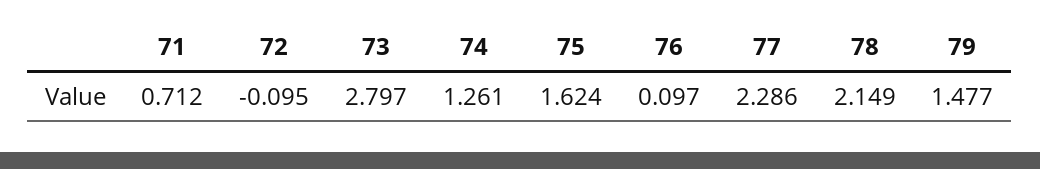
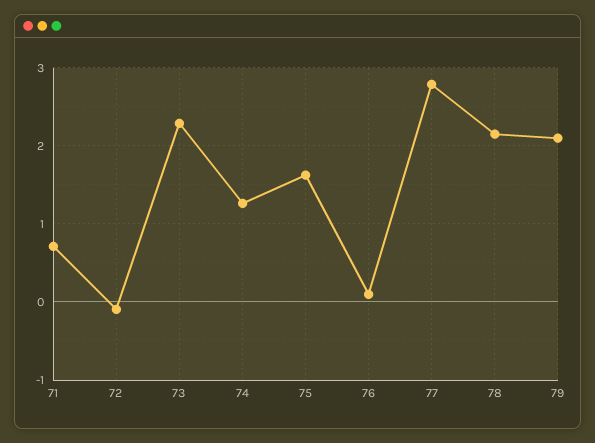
73: 2.797 -> 2.3
77: 2.286 -> 2.8
79: 1.477 -> 2.1

